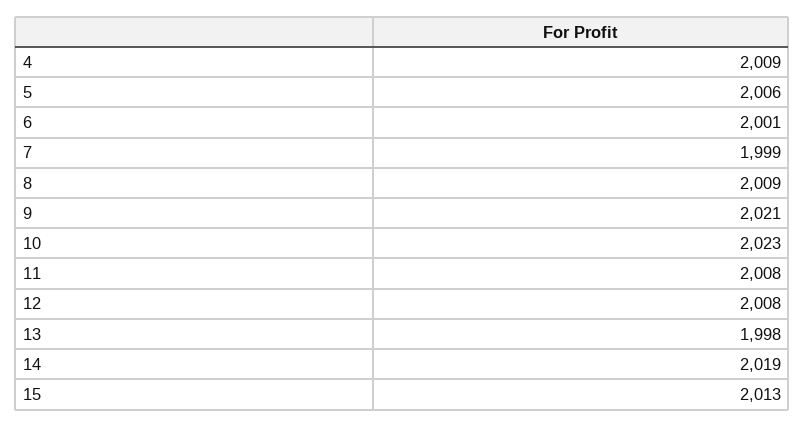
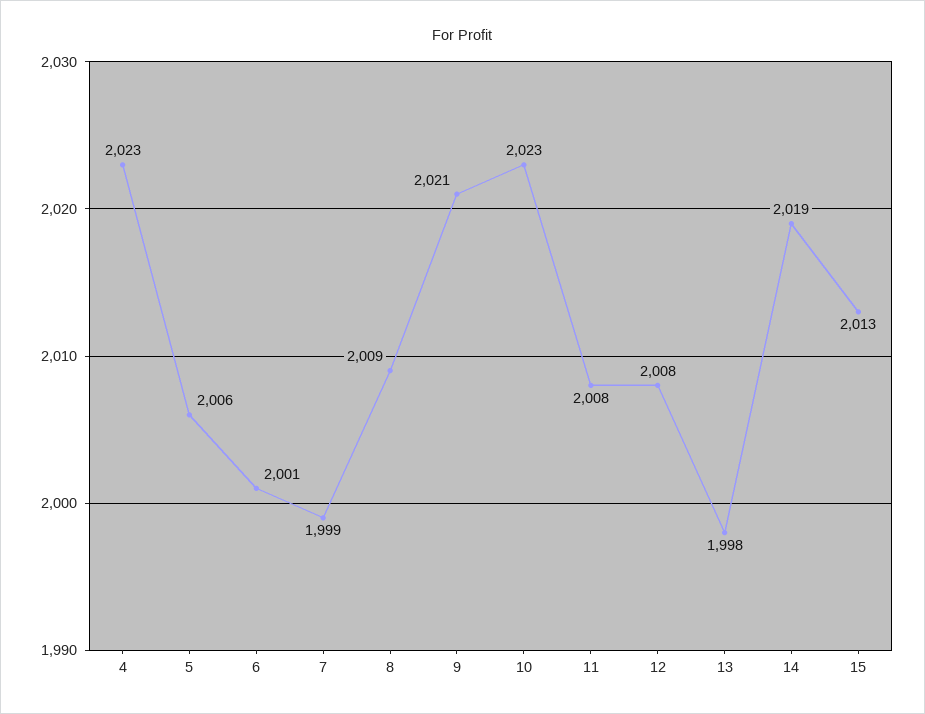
4: 2009 -> 2023

